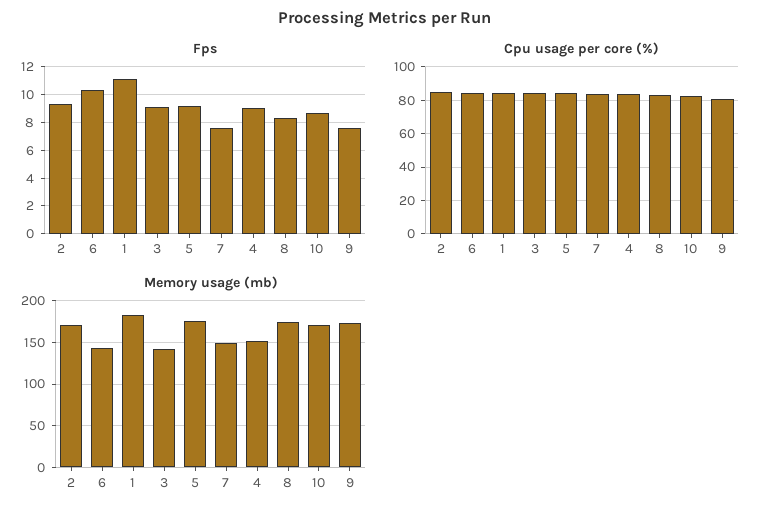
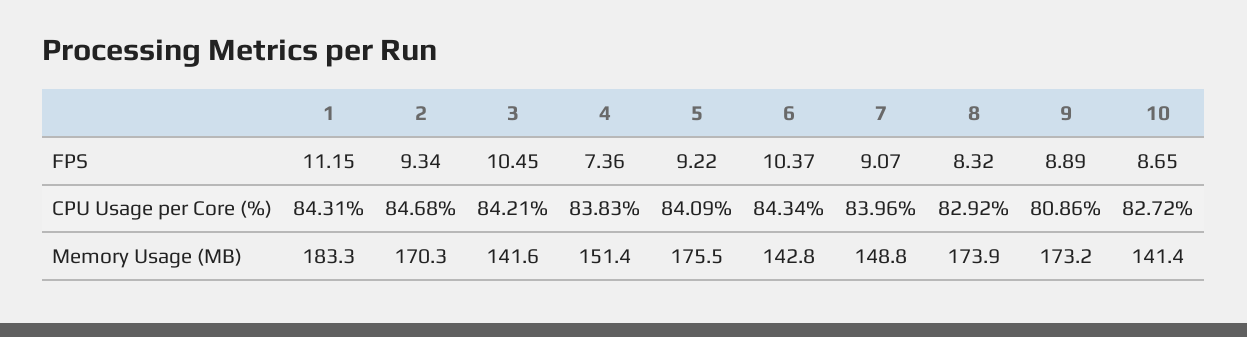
Fps, 3: 9 -> 10.45
Fps, 7: 7.5 -> 9.07
Fps, 4: 9 -> 7.36
Fps, 9: 7.5 -> 8.89
Memory usage (mb), 10: 170 -> 141.4

